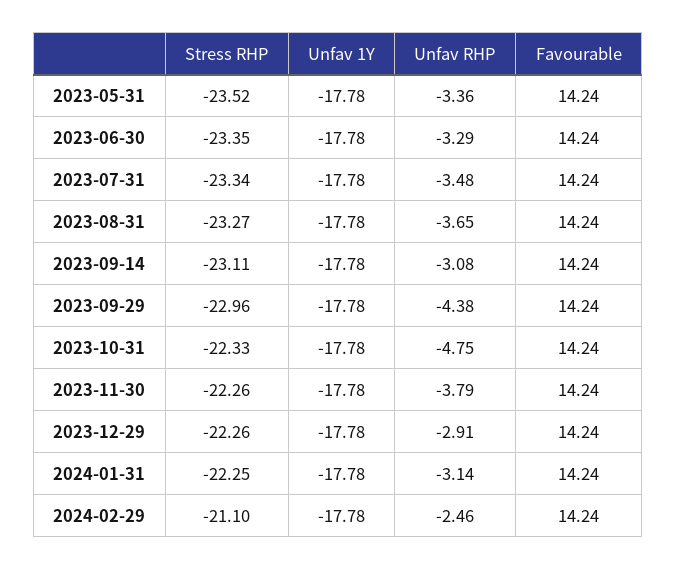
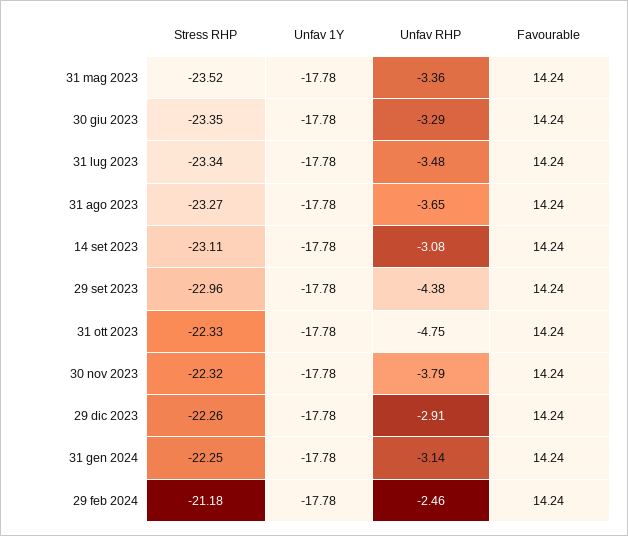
Stress RHP, 2023-11-30: -22.26 -> -22.32
Stress RHP, 2024-02-29: -21.1 -> -21.18

